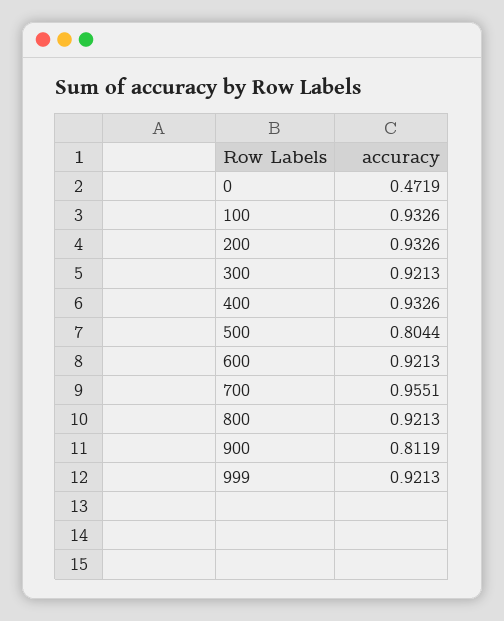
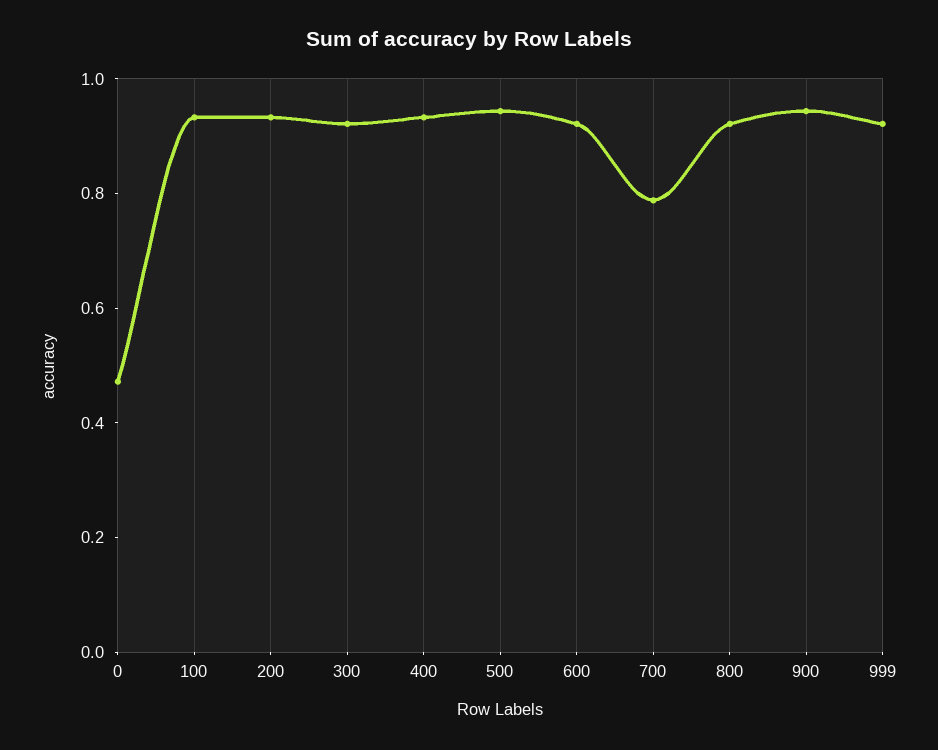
500: 0.8044 -> 0.95
700: 0.9551 -> 0.8
900: 0.8119 -> 0.95

